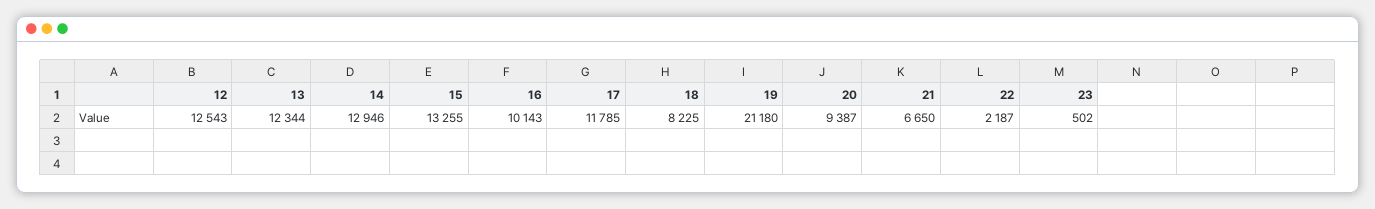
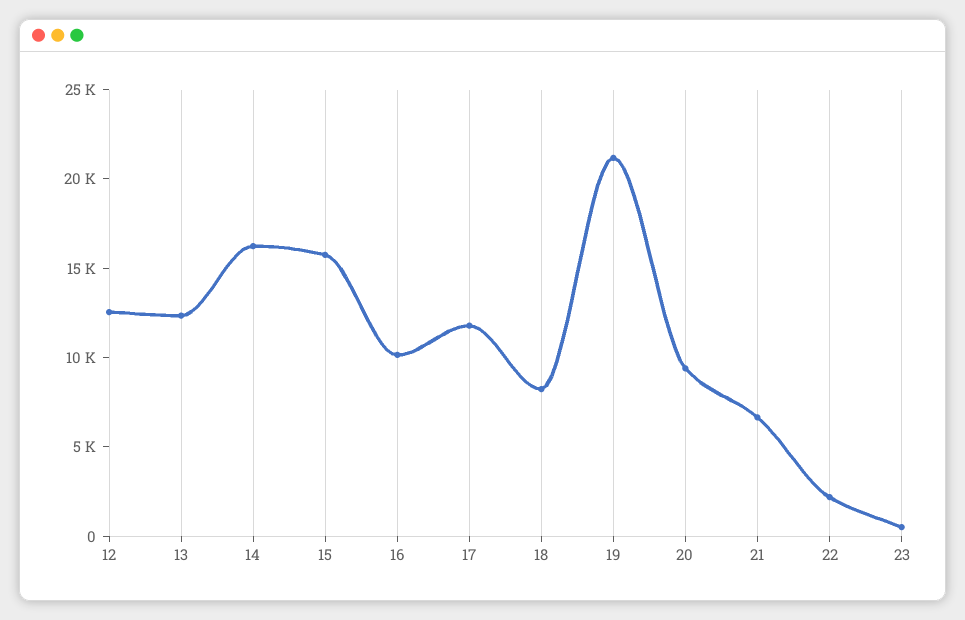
14: 12946 -> 16000
15: 13255 -> 16000

